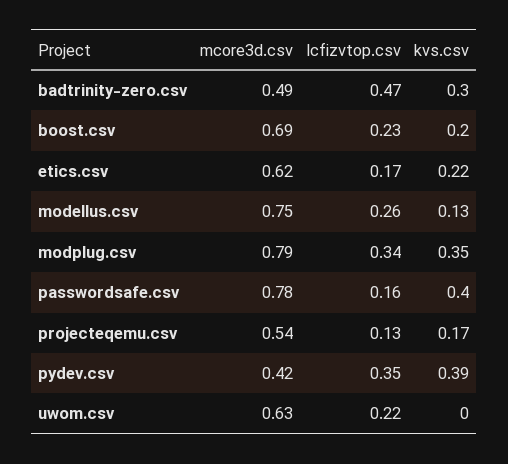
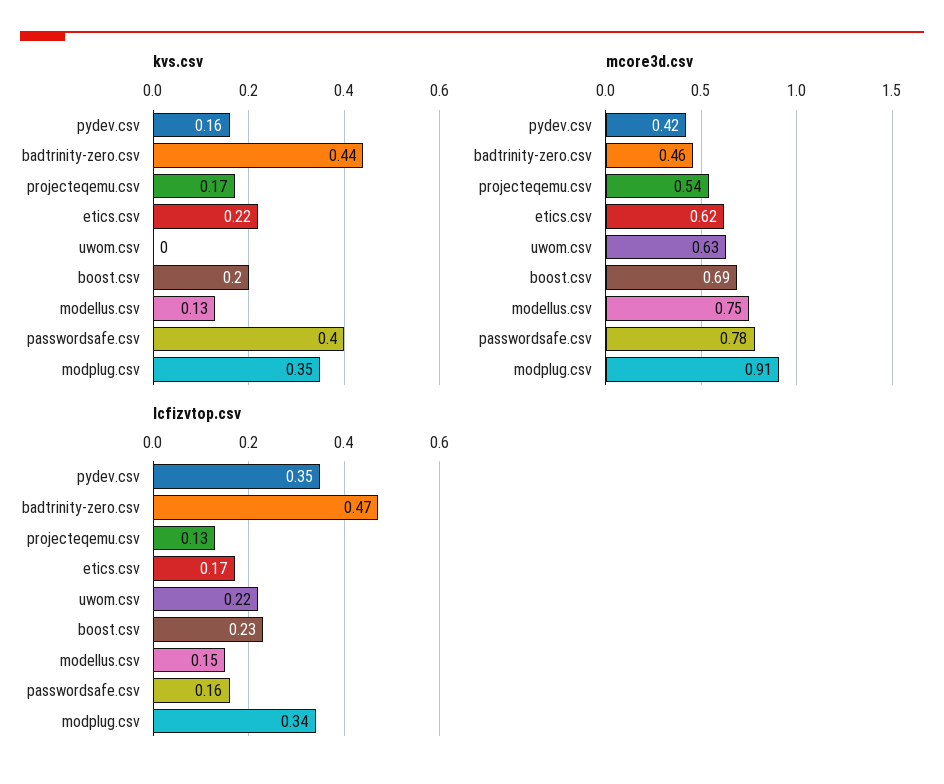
mcore3d.csv, badtrinity-zero.csv: 0.49 -> 0.46
kvs.csv, badtrinity-zero.csv: 0.3 -> 0.44
lcfizvtop.csv, modellus.csv: 0.26 -> 0.15
mcore3d.csv, modplug.csv: 0.79 -> 0.91
kvs.csv, pydev.csv: 0.39 -> 0.16

